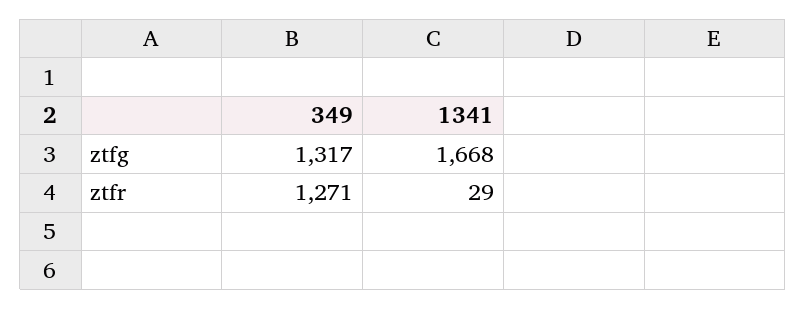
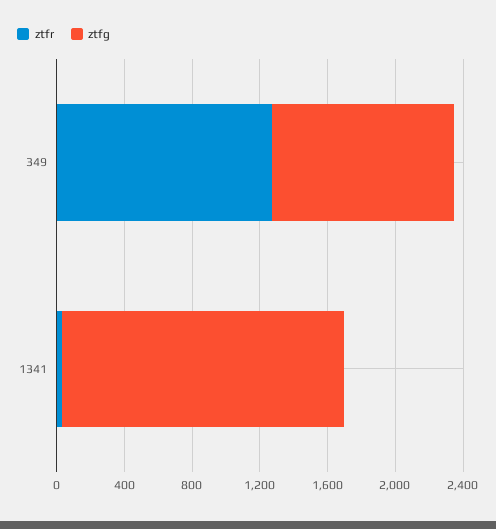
ztfg, 349: 1317 -> 1100

